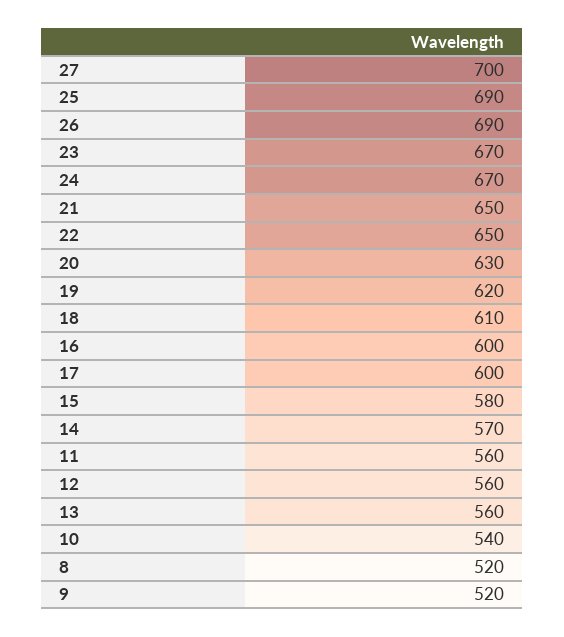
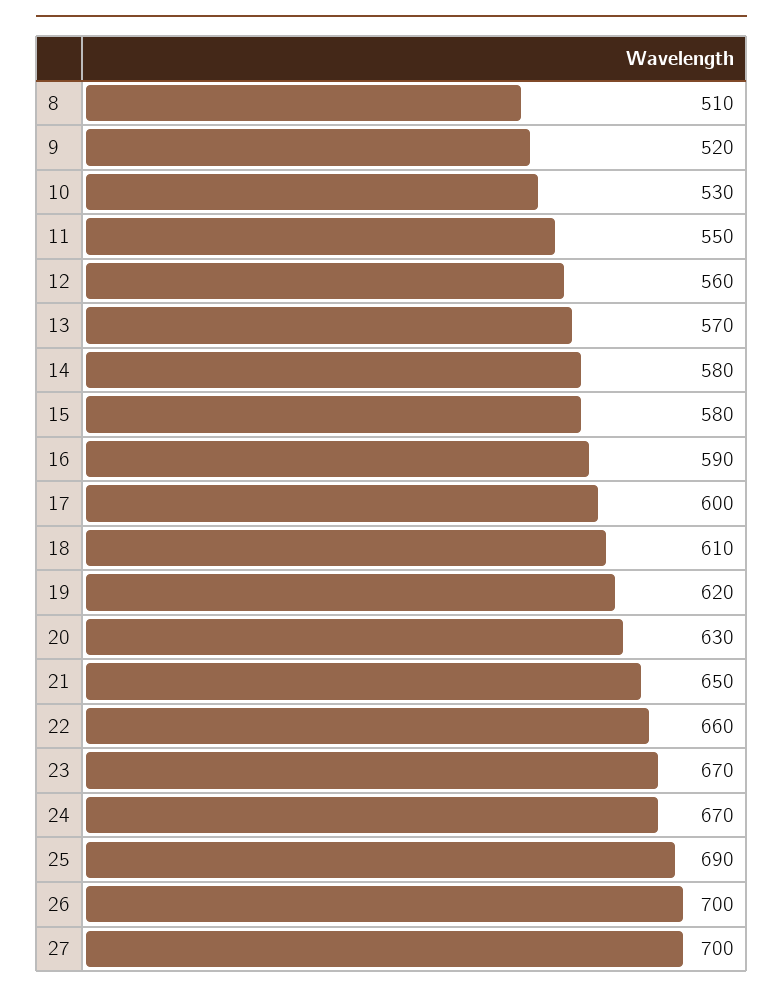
26: 690 -> 700
22: 650 -> 660
16: 600 -> 590
14: 570 -> 580
11: 560 -> 550
13: 560 -> 570
10: 540 -> 530
8: 520 -> 510

